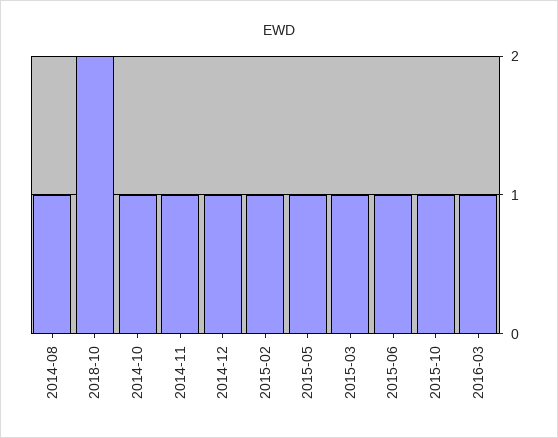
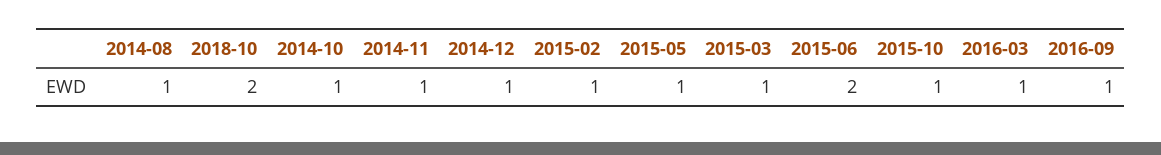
2015-06: 1 -> 2
2016-09: none -> 1

